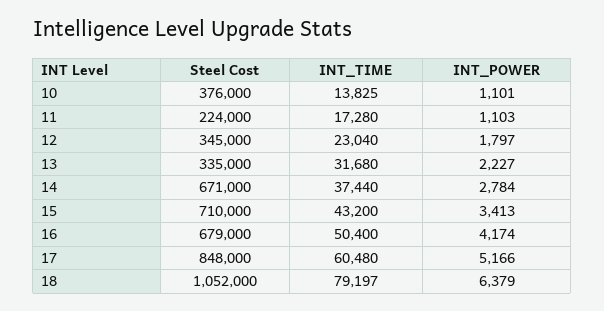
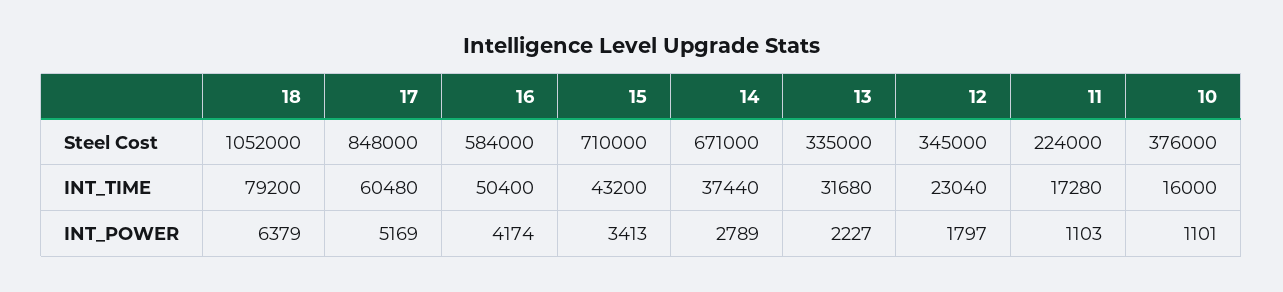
INT_TIME, 10: 13825 -> 16000
INT_POWER, 14: 2784 -> 2789
Steel Cost, 16: 679000 -> 584000
INT_POWER, 17: 5166 -> 5169
INT_TIME, 18: 79197 -> 79200

